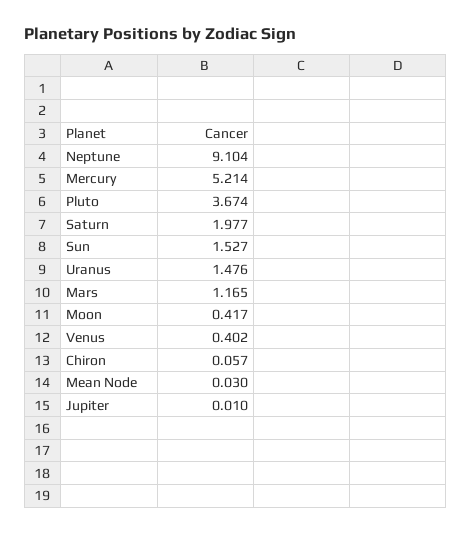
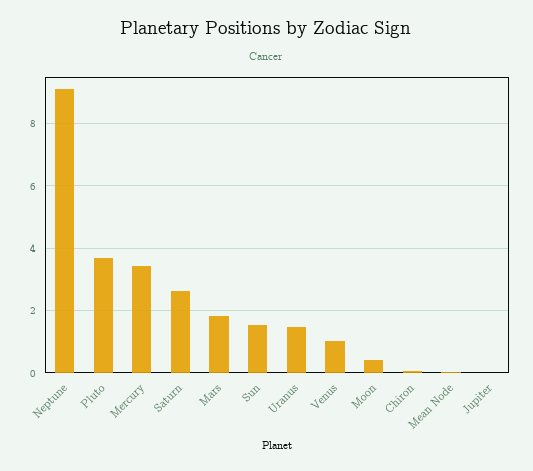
Mercury: 5.214 -> 3.4
Saturn: 1.977 -> 2.6
Mars: 1.165 -> 1.8
Venus: 0.402 -> 1

